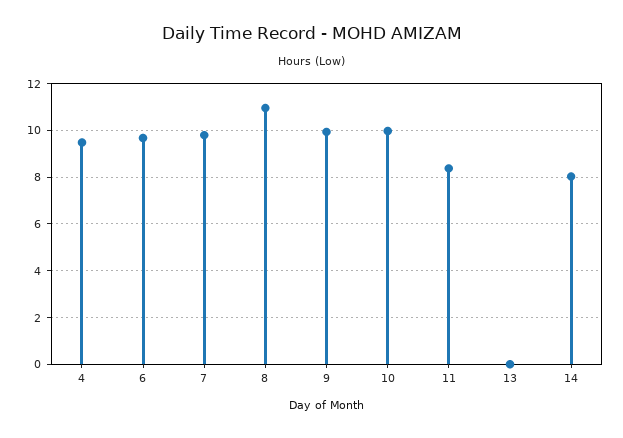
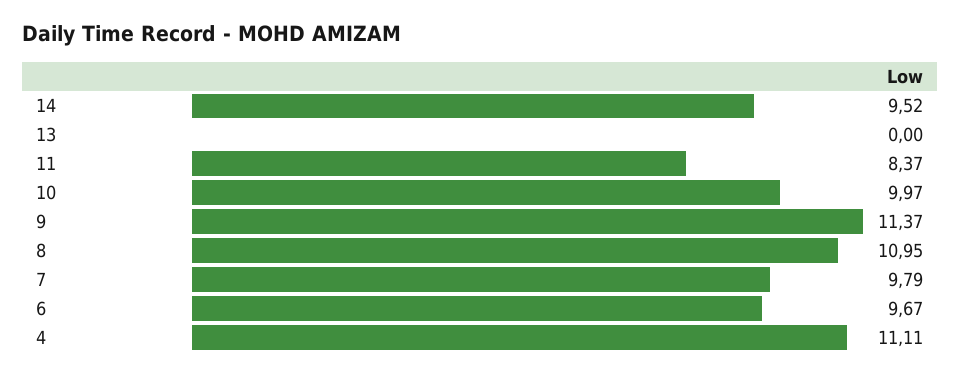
4: 9.5 -> 11.11
9: 10 -> 11.37
14: 8 -> 9.52

